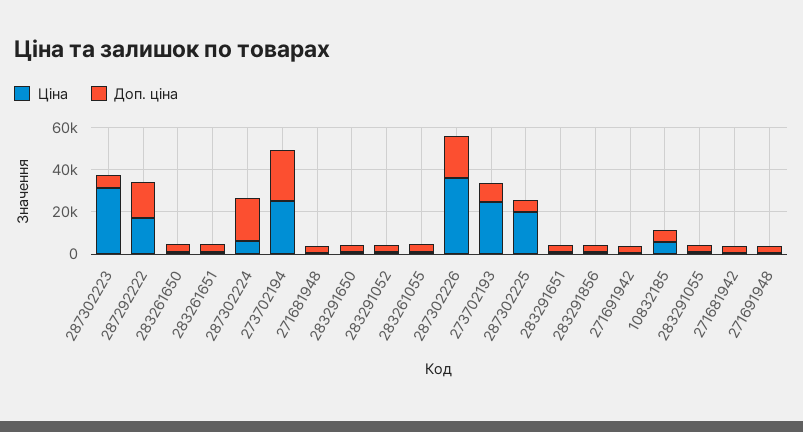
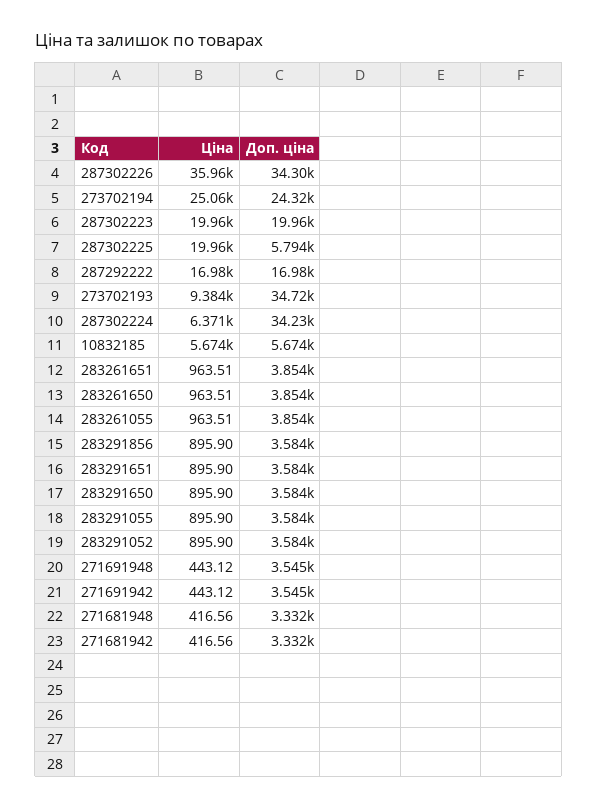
Ціна, 287302223: 30000 -> 19960
Доп. ціна, 287302223: 5000 -> 19960
Доп. ціна, 287302224: 20000 -> 34230
Доп. ціна, 287302226: 20000 -> 34300
Ціна, 273702193: 25000 -> 9384
Доп. ціна, 273702193: 10000 -> 34720

